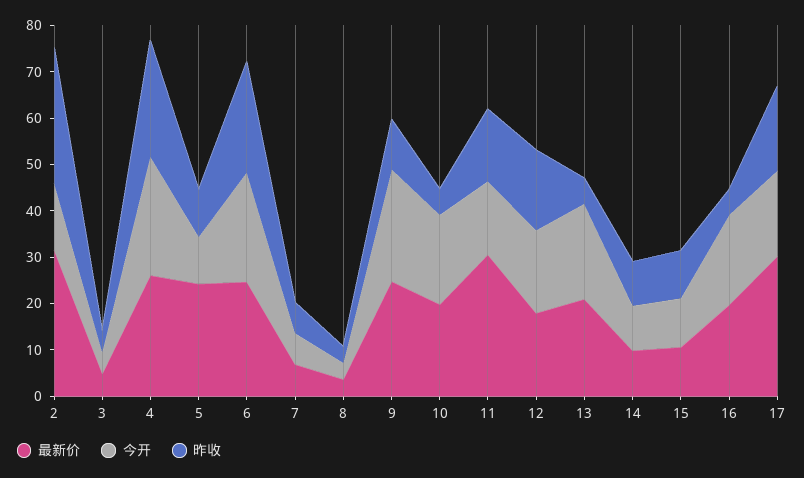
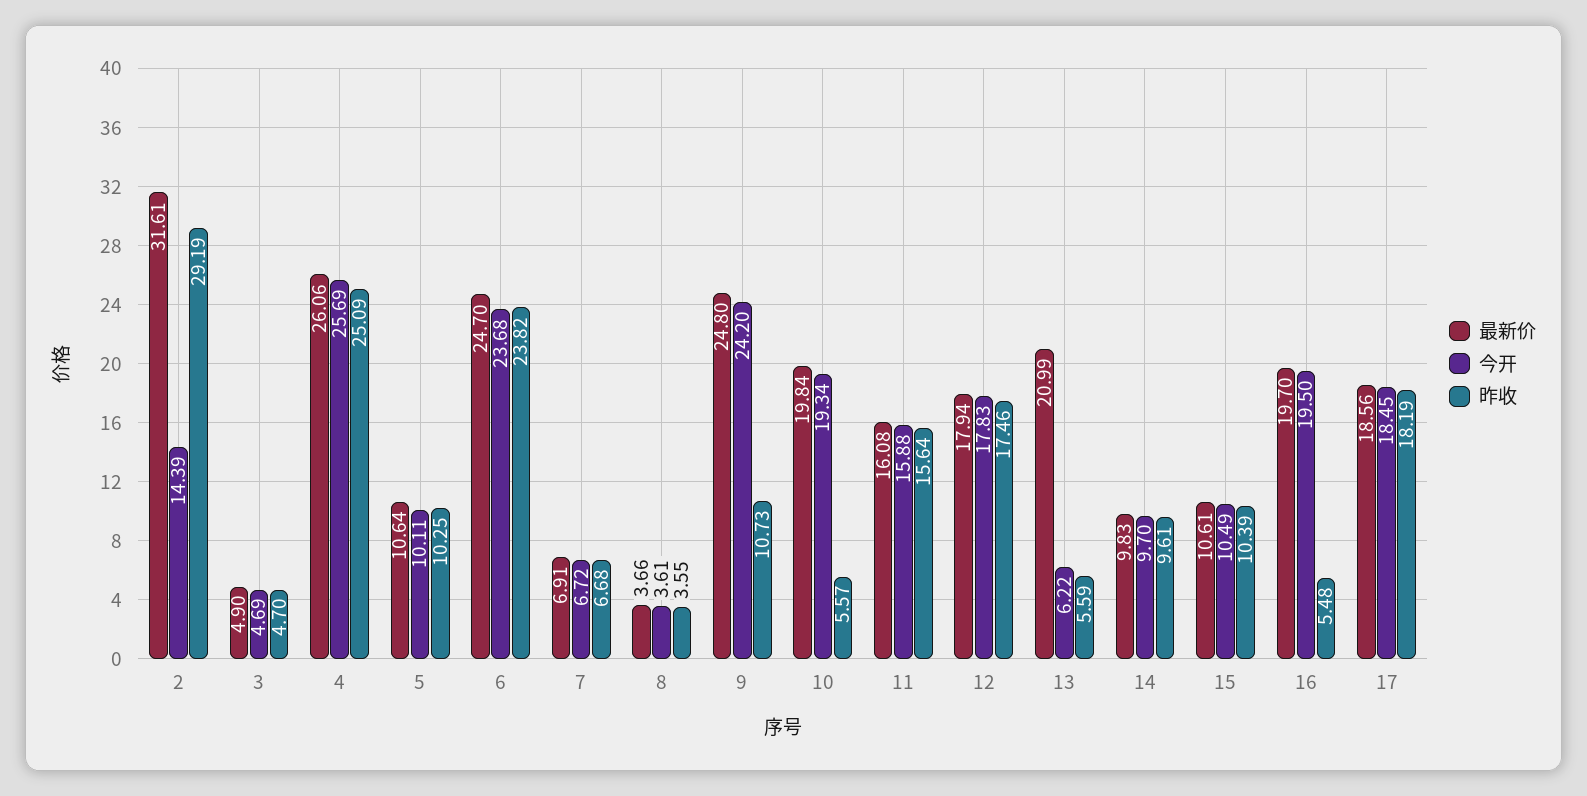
最新价, 5: 24 -> 10.64
最新价, 11: 30 -> 16.08
今开, 13: 20 -> 6.22
最新价, 17: 30 -> 18.56

